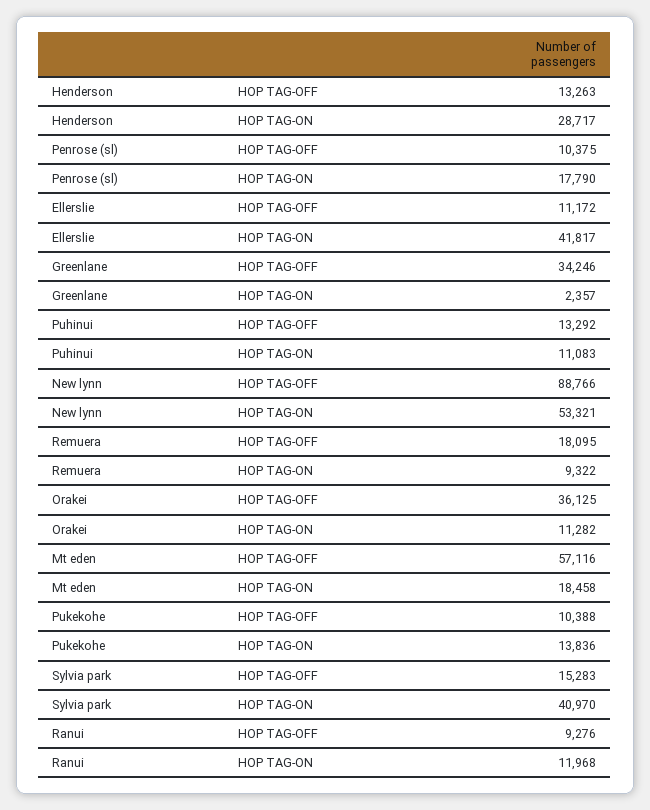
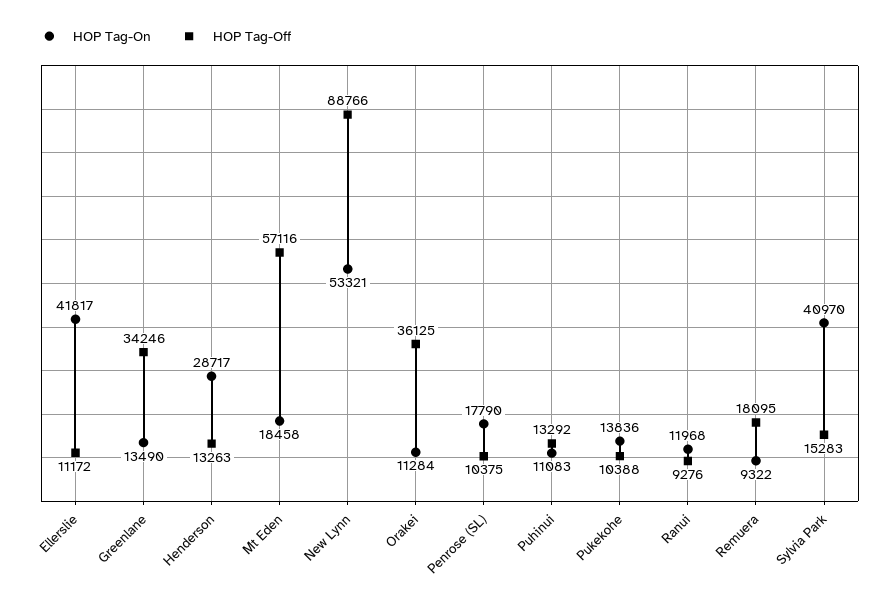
HOP TAG-ON, Greenlane: 2357 -> 13490
HOP TAG-ON, Orakei: 11282 -> 11284

